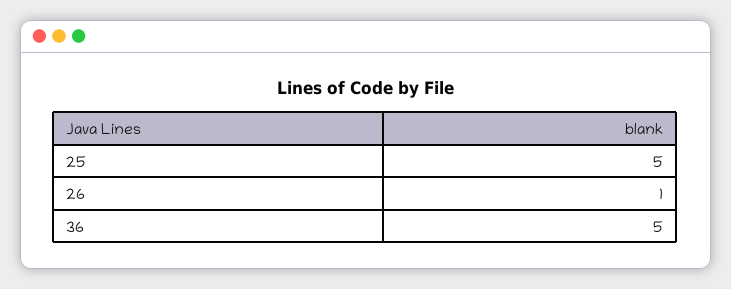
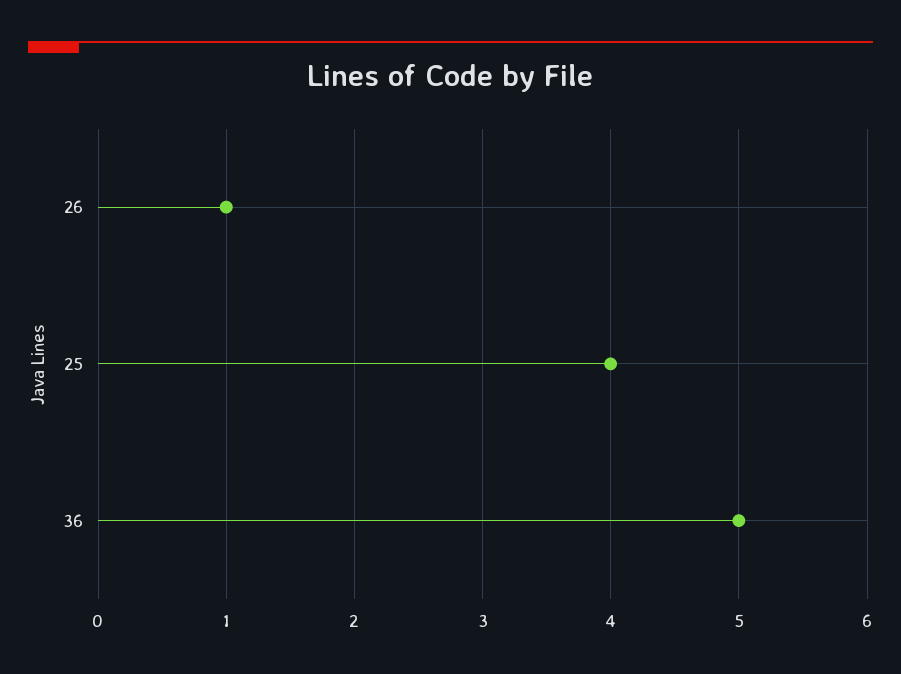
25: 5 -> 4

